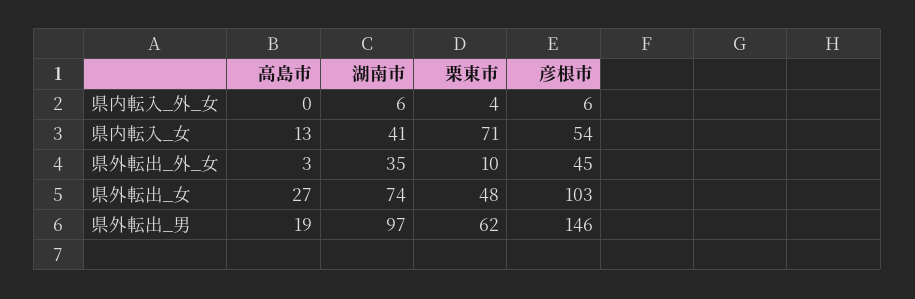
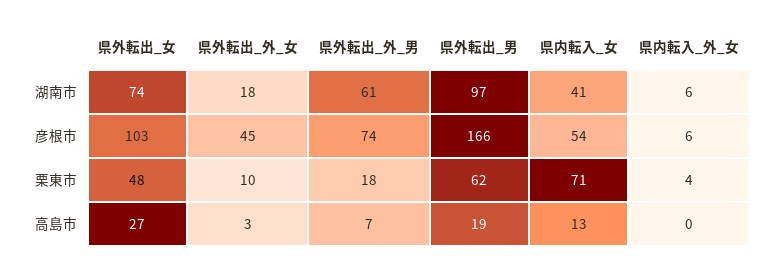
湖南市, 県外転出_外_女: 35 -> 18
彦根市, 県外転出_男: 146 -> 166
湖南市, 県外転出_外_男: none -> 61
彦根市, 県外転出_外_男: none -> 74
栗東市, 県外転出_外_男: none -> 18
高島市, 県外転出_外_男: none -> 7

